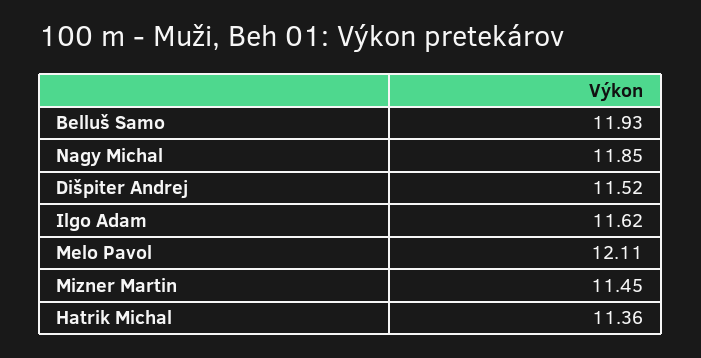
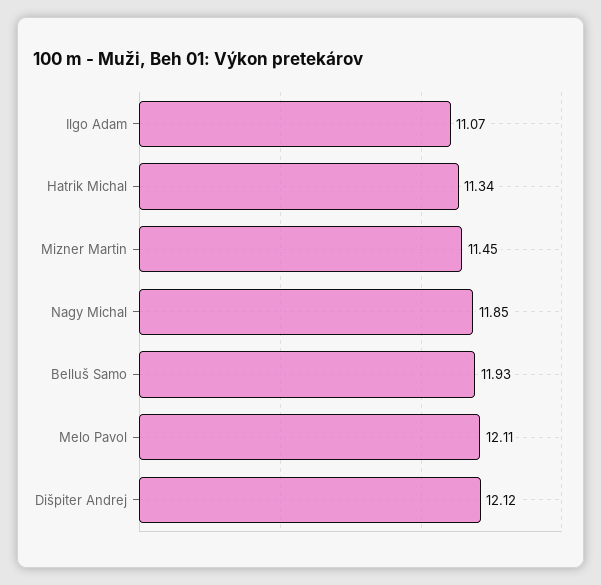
Dišpiter Andrej: 11.52 -> 12.12
Ilgo Adam: 11.62 -> 11.07
Hatrik Michal: 11.36 -> 11.34

